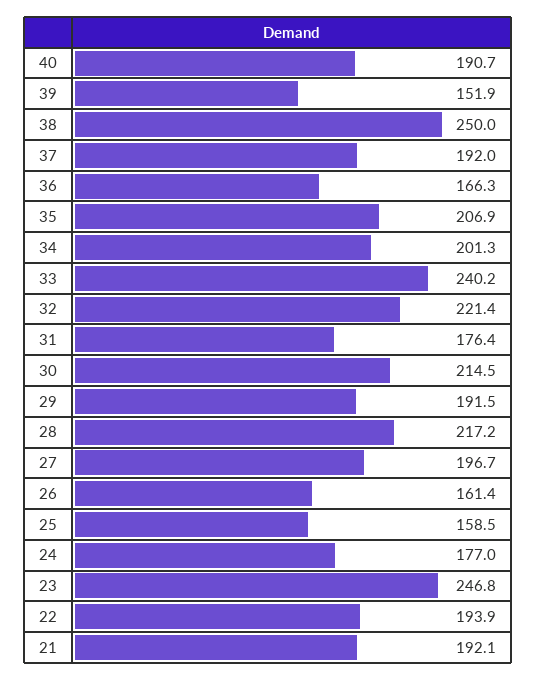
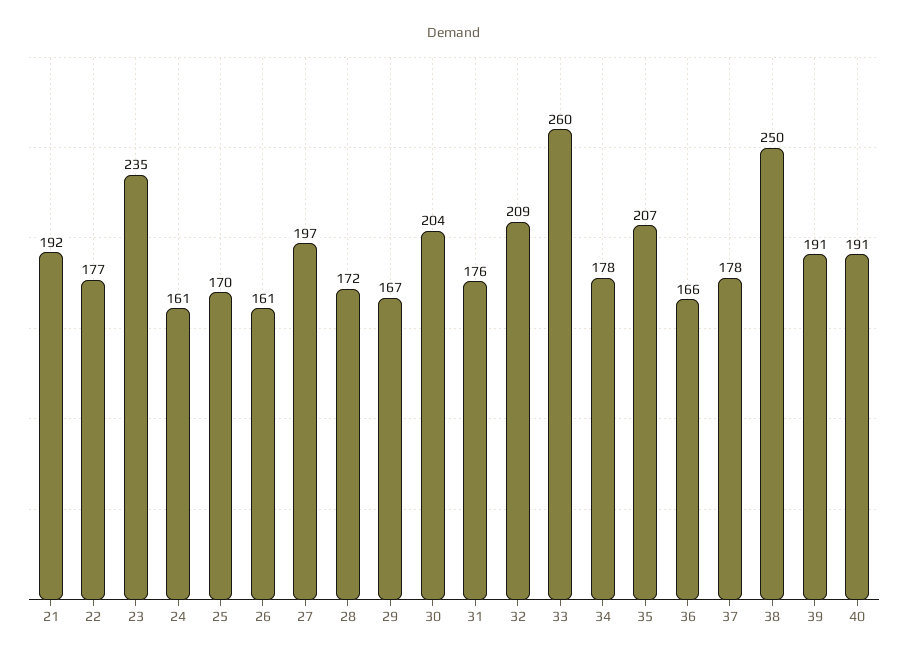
39: 151.9 -> 191
37: 192 -> 178
34: 201.3 -> 178
33: 240.2 -> 260
32: 221.4 -> 209
30: 214.5 -> 204
29: 191.5 -> 167
28: 217.2 -> 172
25: 158.5 -> 170
24: 177 -> 161
23: 246.8 -> 235
22: 193.9 -> 177

